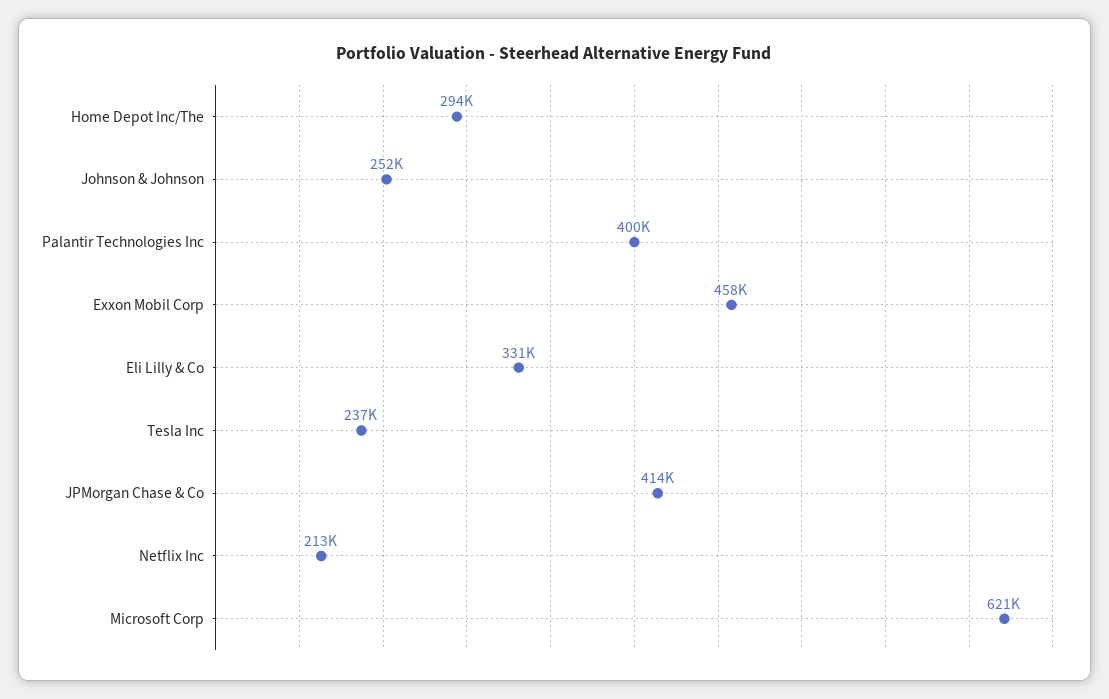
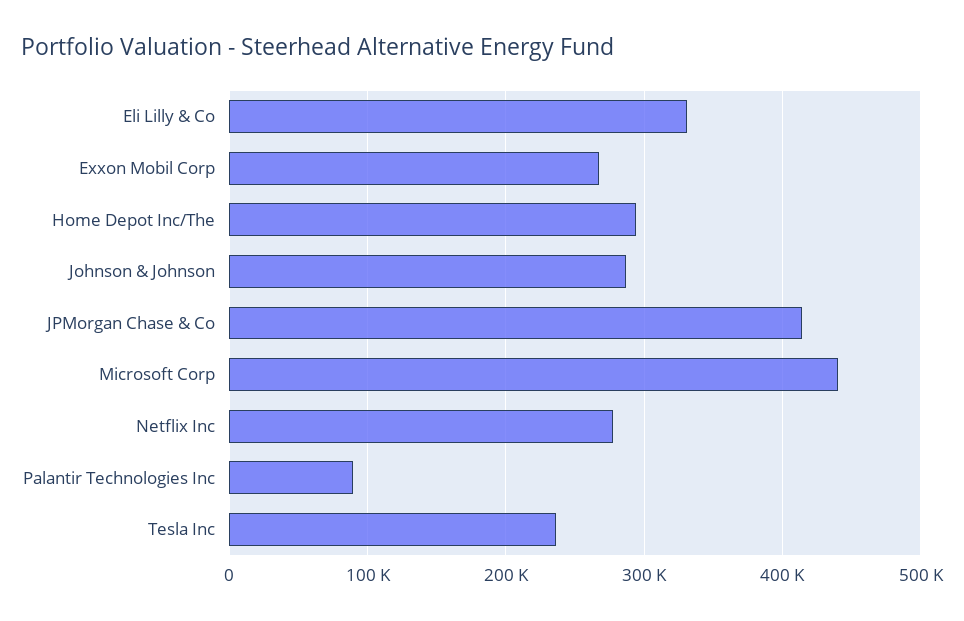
Johnson & Johnson: 252000 -> 290000
Palantir Technologies Inc: 400000 -> 90000
Exxon Mobil Corp: 458000 -> 270000
Netflix Inc: 213000 -> 280000
Microsoft Corp: 621000 -> 440000

